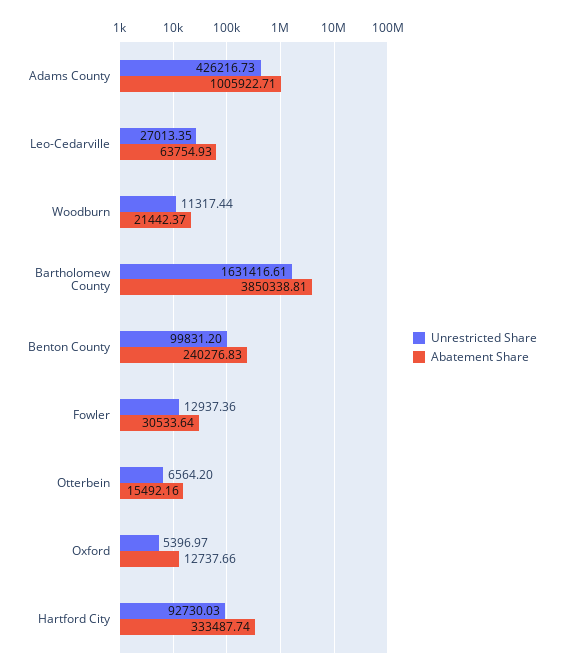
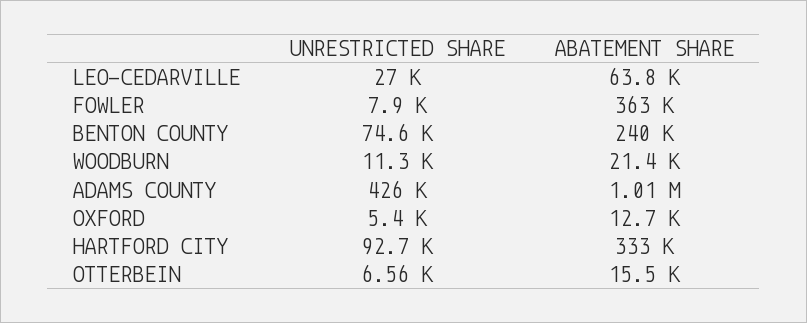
Unrestricted Share, Bartholomew County: 1631416.61 -> none
Abatement Share, Bartholomew County: 3850338.81 -> none
Unrestricted Share, Benton County: 99831.2 -> 74600
Unrestricted Share, Fowler: 12937.36 -> 7900
Abatement Share, Fowler: 30533.64 -> 363000

